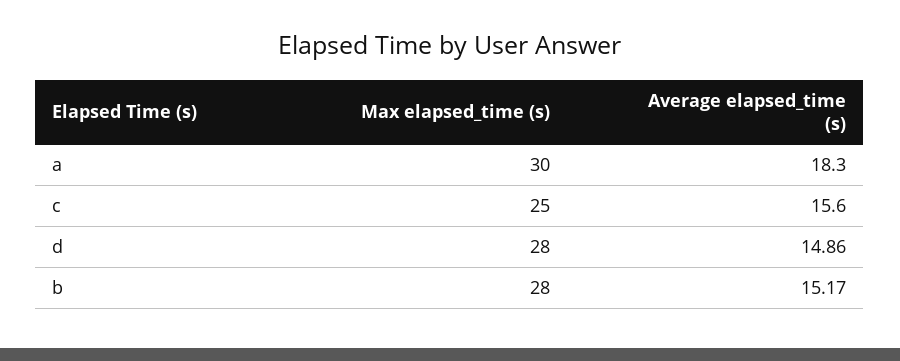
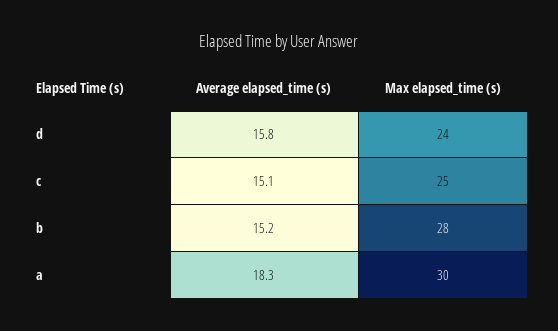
Average elapsed_time (s), c: 15.6 -> 15.1
Max elapsed_time (s), d: 28 -> 24
Average elapsed_time (s), d: 14.86 -> 15.8

